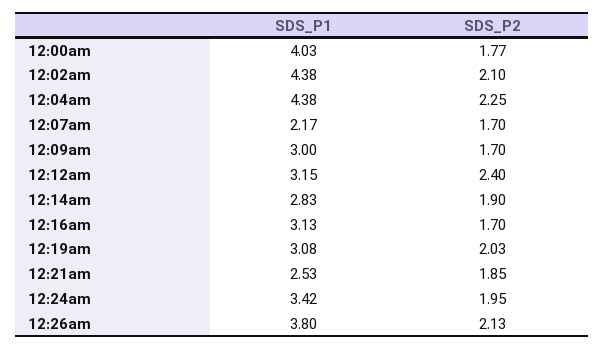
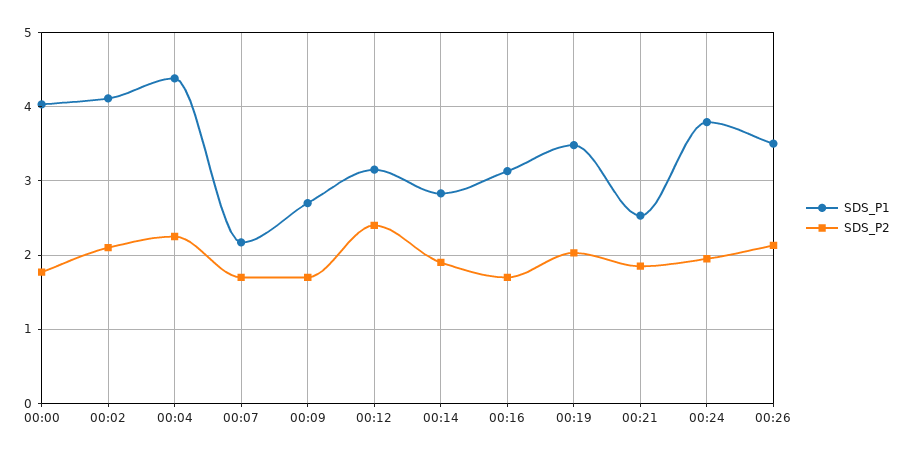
SDS_P1, 12:02am: 4.38 -> 4.1
SDS_P1, 12:09am: 3 -> 2.7
SDS_P1, 12:19am: 3.08 -> 3.5
SDS_P1, 12:24am: 3.42 -> 3.8
SDS_P1, 12:26am: 3.8 -> 3.5

